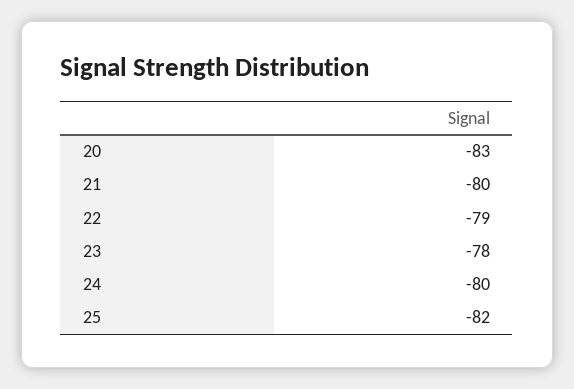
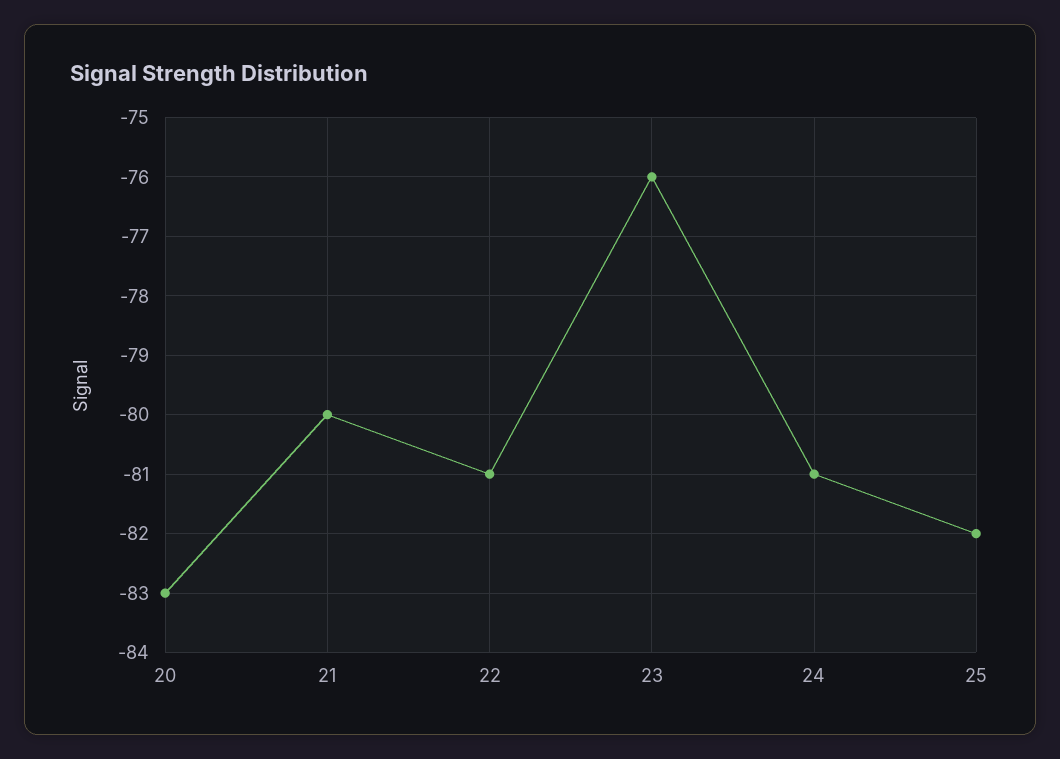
22: -79 -> -81
23: -78 -> -76
24: -80 -> -81

